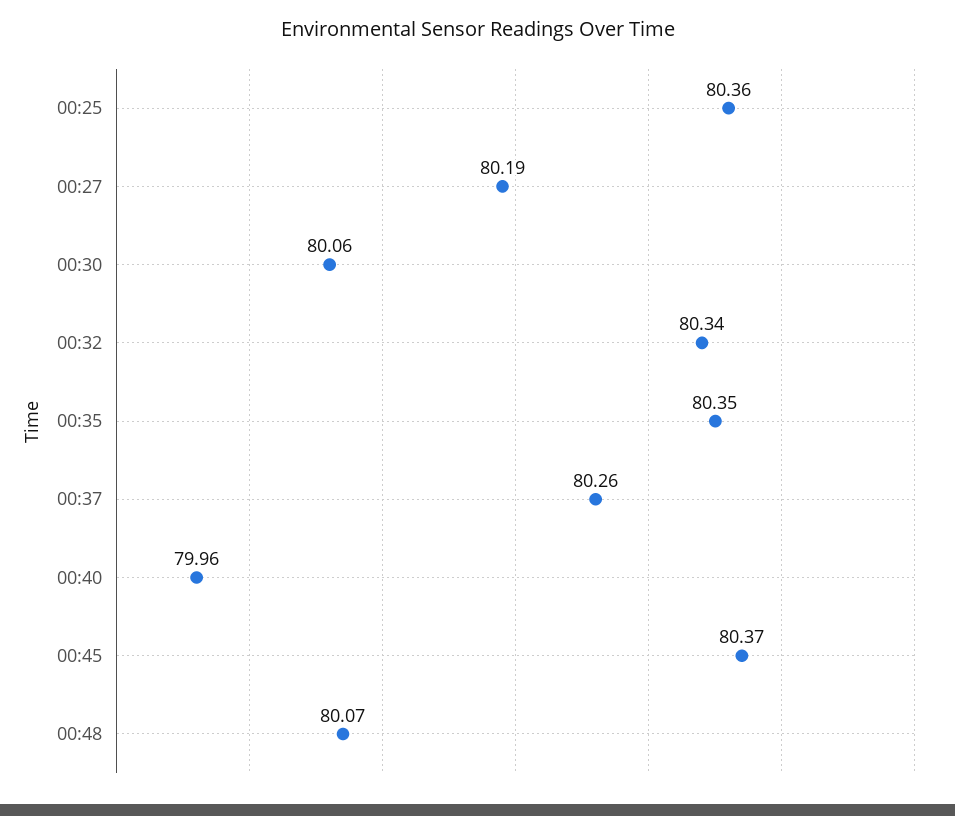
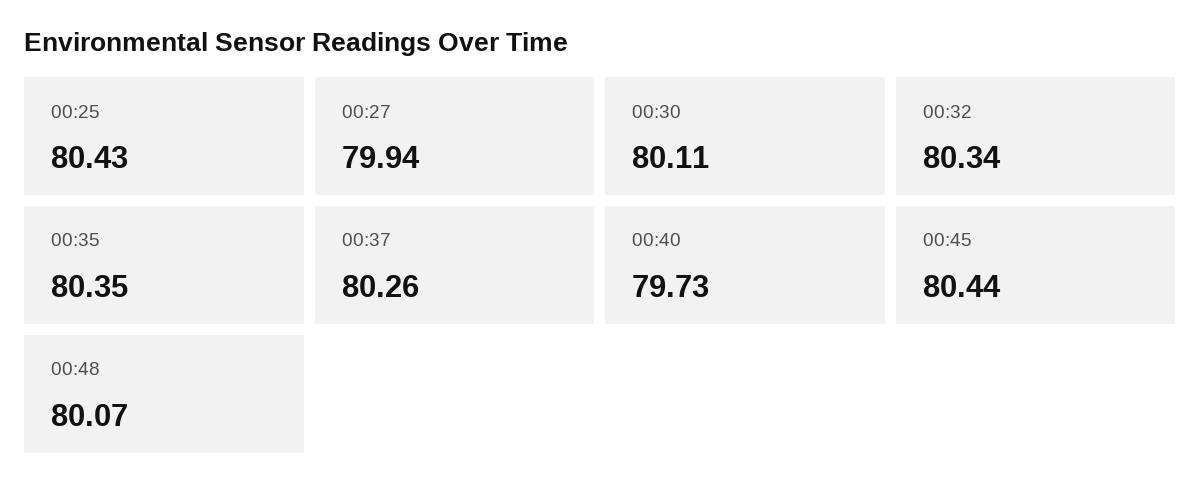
00:25: 80.36 -> 80.43
00:27: 80.19 -> 79.94
00:30: 80.06 -> 80.11
00:40: 79.96 -> 79.73
00:45: 80.37 -> 80.44

